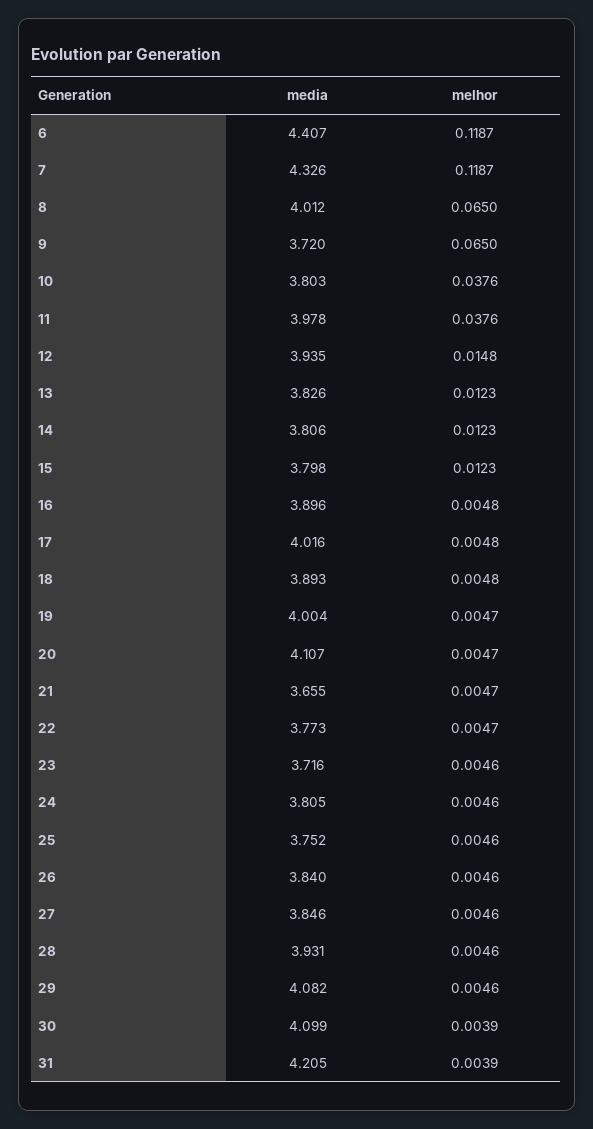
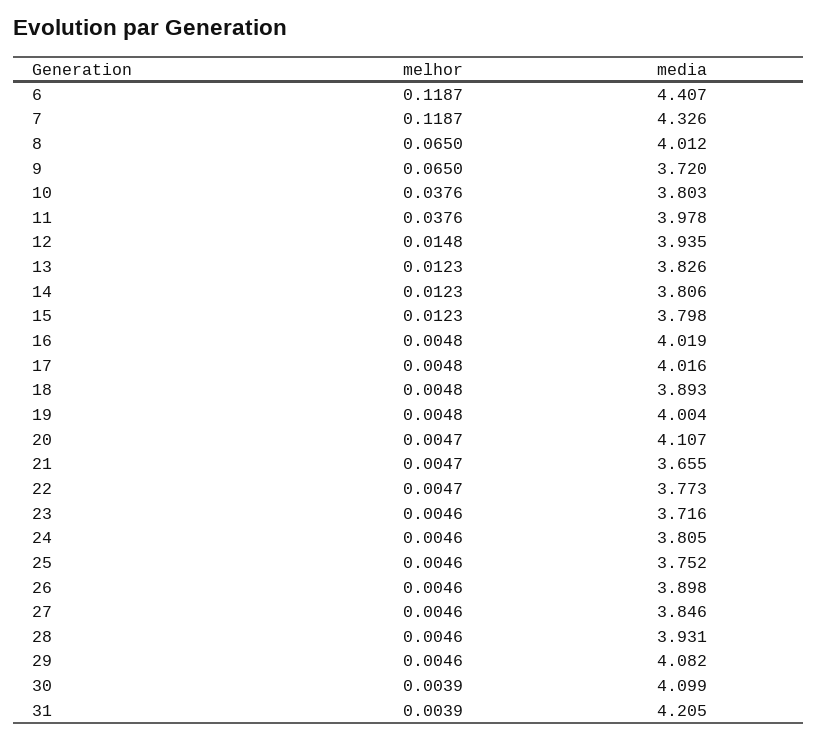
media, 16: 3.896 -> 4.019
melhor, 19: 0.0047 -> 0.0048
media, 26: 3.84 -> 3.898

